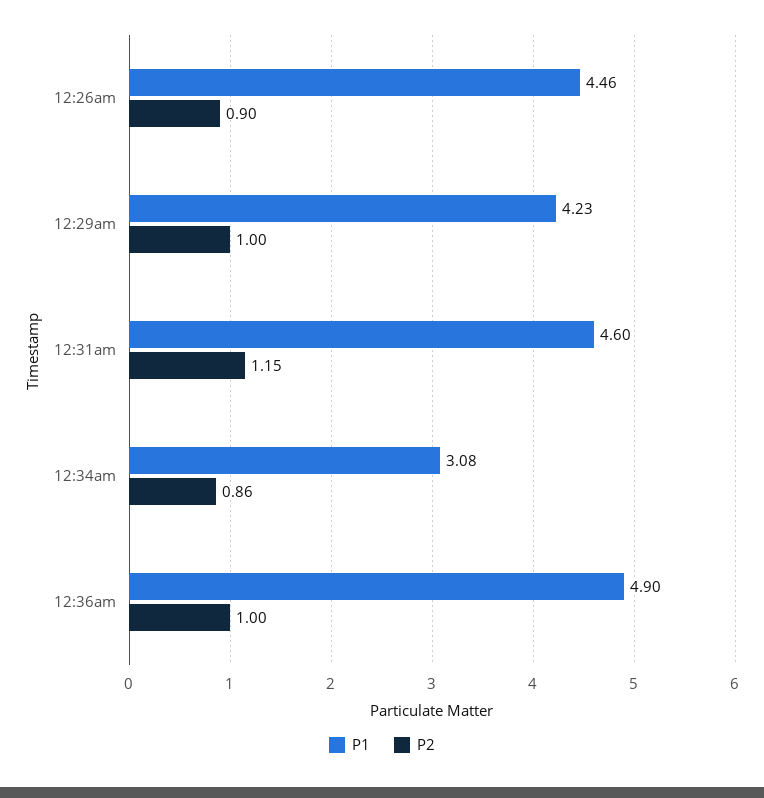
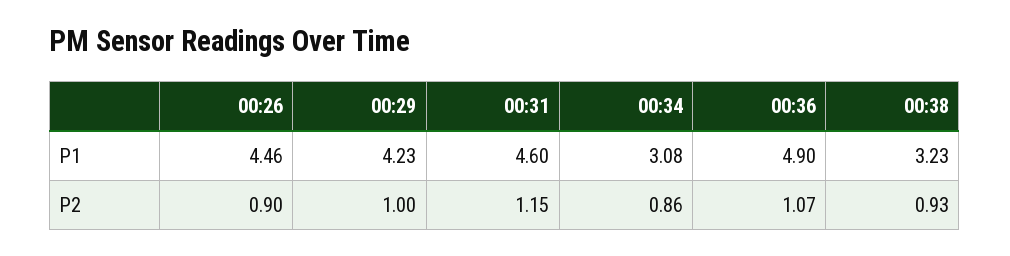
P2, 12:36am: 1 -> 1.07
P1, 00:38: none -> 3.23
P2, 00:38: none -> 0.93

